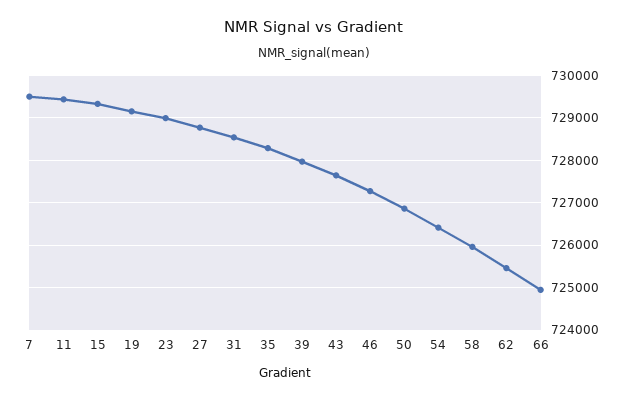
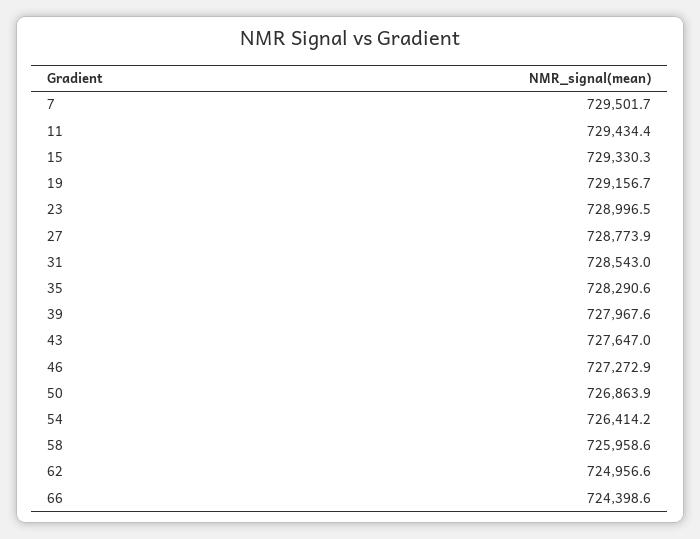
62: 725400 -> 724956.6
66: 725000 -> 724398.6

